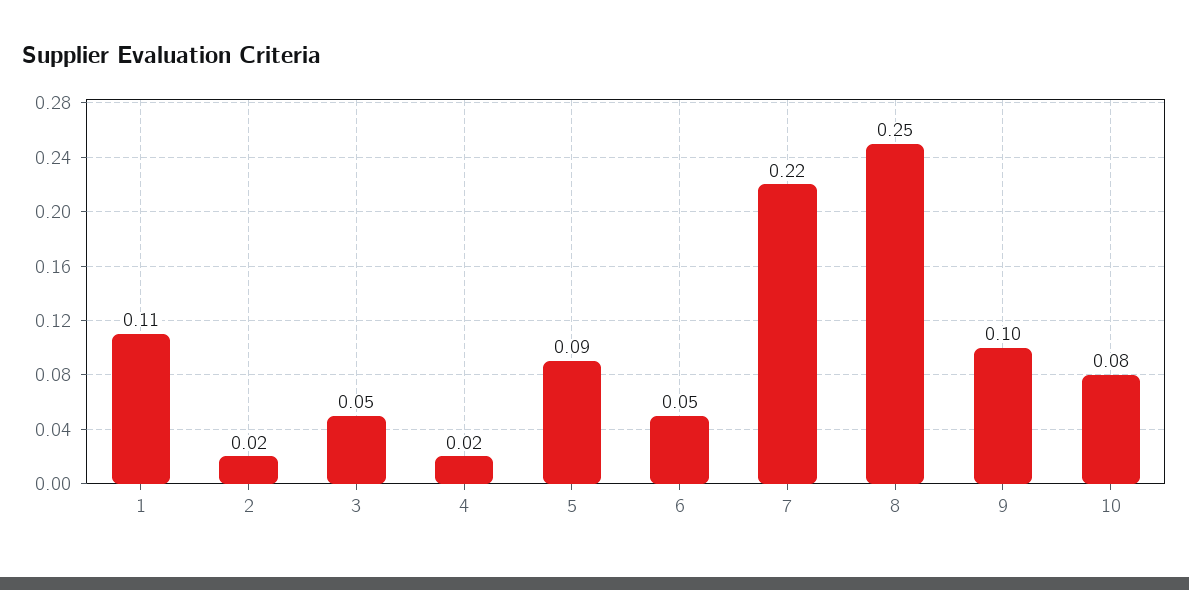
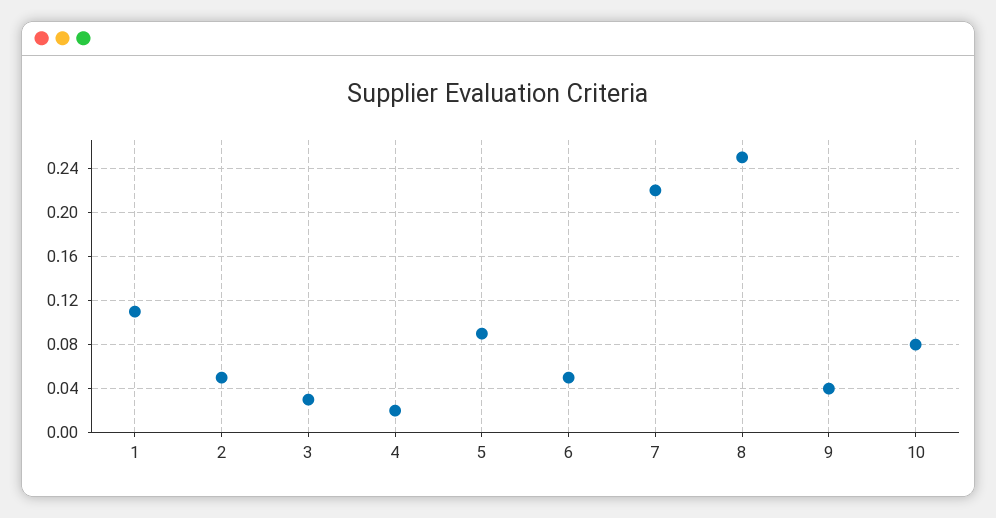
2: 0.02 -> 0.05
3: 0.05 -> 0.03
9: 0.1 -> 0.04

